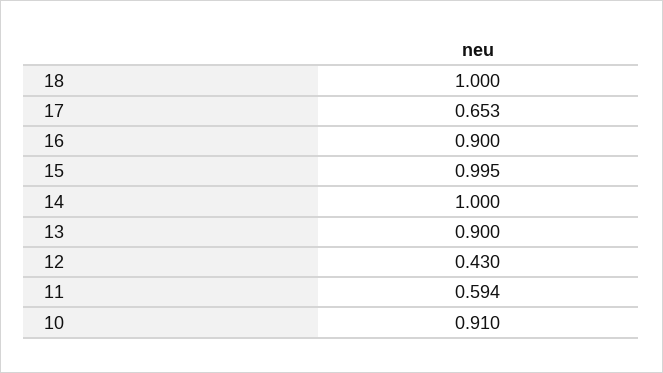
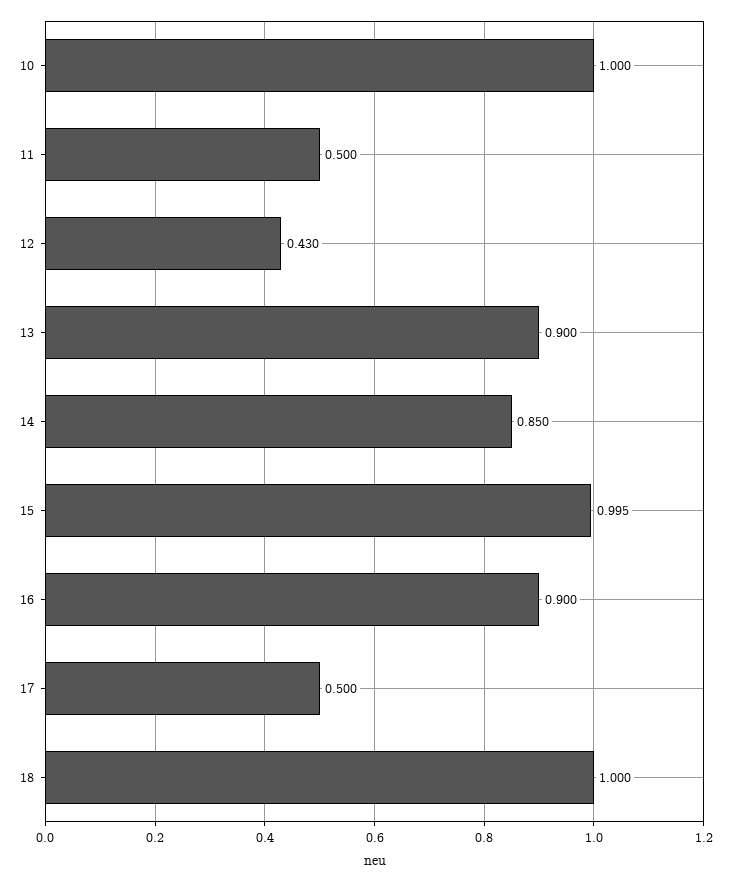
17: 0.653 -> 0.5
14: 1 -> 0.85
11: 0.594 -> 0.5
10: 0.91 -> 1

